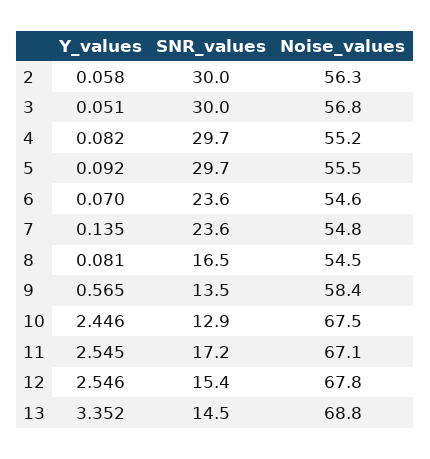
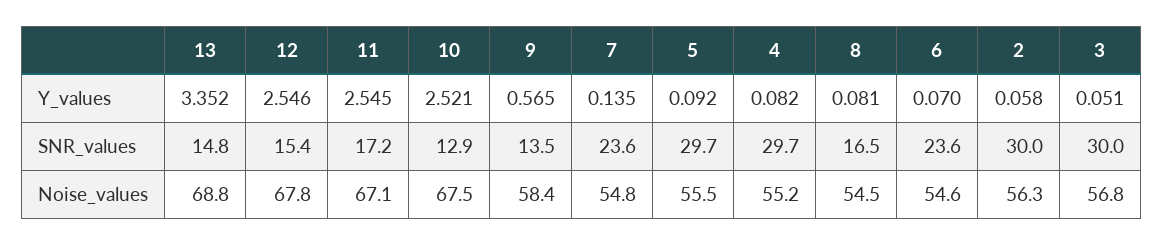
Y_values, 10: 2.446 -> 2.521
SNR_values, 13: 14.5 -> 14.8

